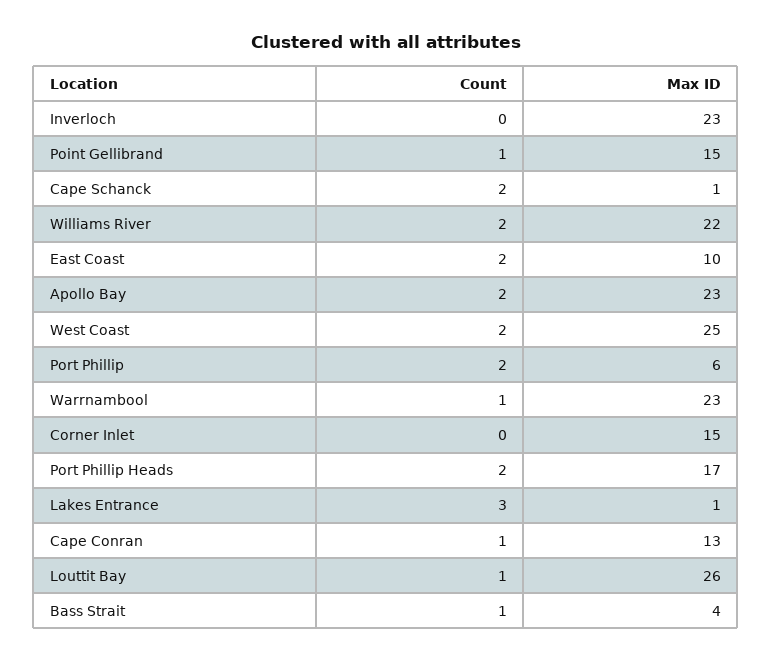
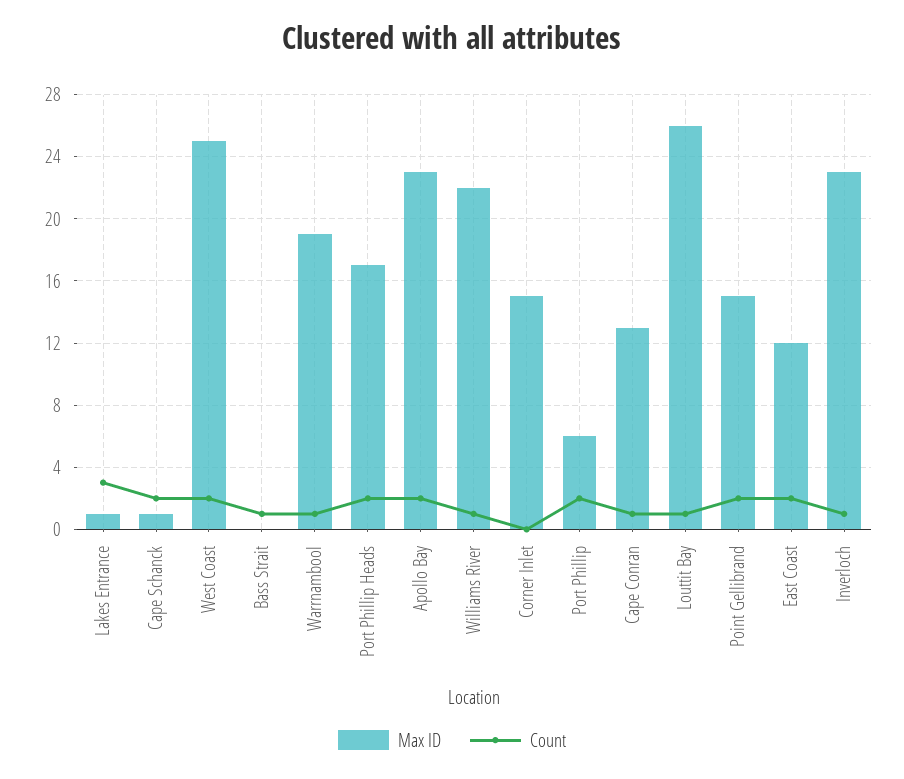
Count, Inverloch: 0 -> 1
Count, Point Gellibrand: 1 -> 2
Count, Williams River: 2 -> 1
Max ID, East Coast: 10 -> 12
Max ID, Warrnambool: 23 -> 19
Max ID, Bass Strait: 4 -> 0

